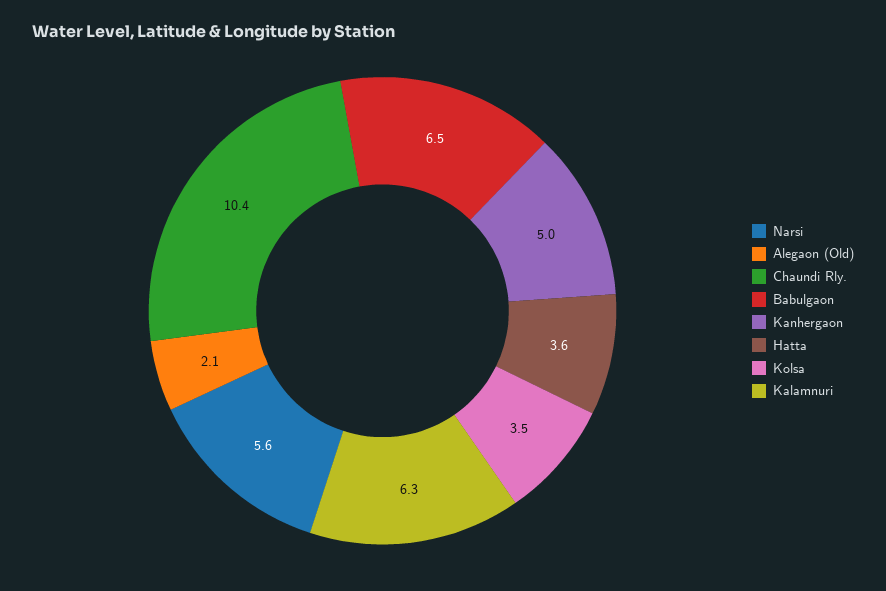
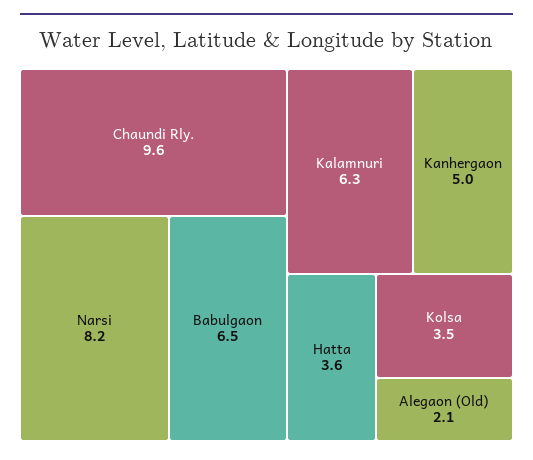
Narsi: 5.6 -> 8.2
Chaundi Rly.: 10.4 -> 9.6

